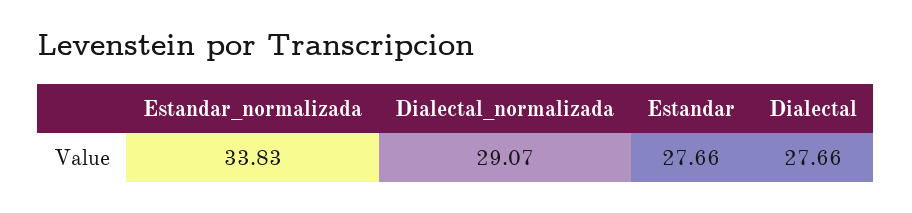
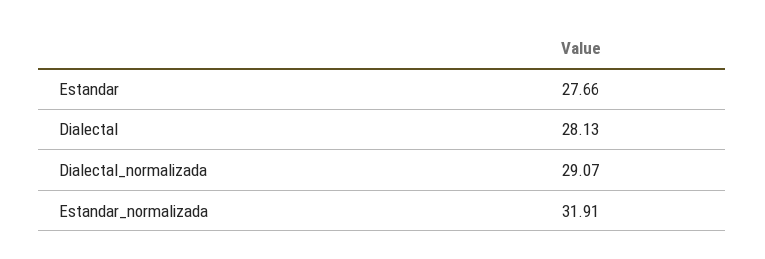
Estandar_normalizada: 33.83 -> 31.91
Dialectal: 27.66 -> 28.13

